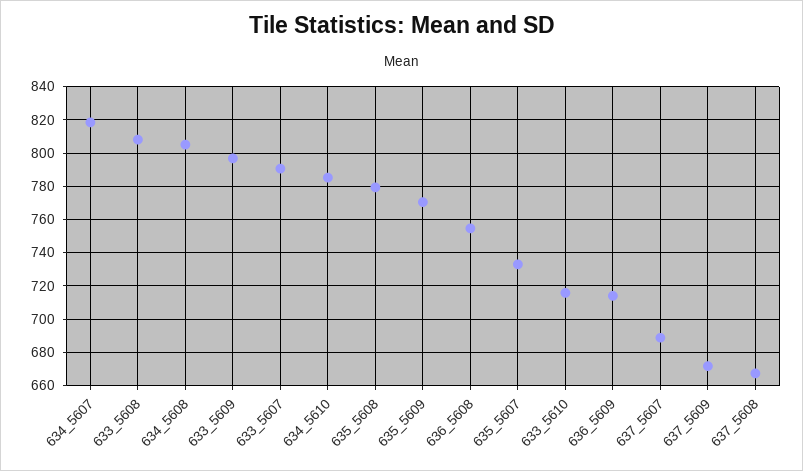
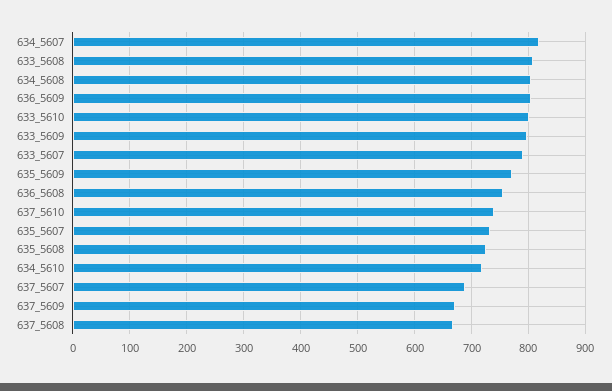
634_5610: 785 -> 720
635_5608: 780 -> 720
633_5610: 715 -> 800
636_5609: 715 -> 800
637_5610: none -> 740

